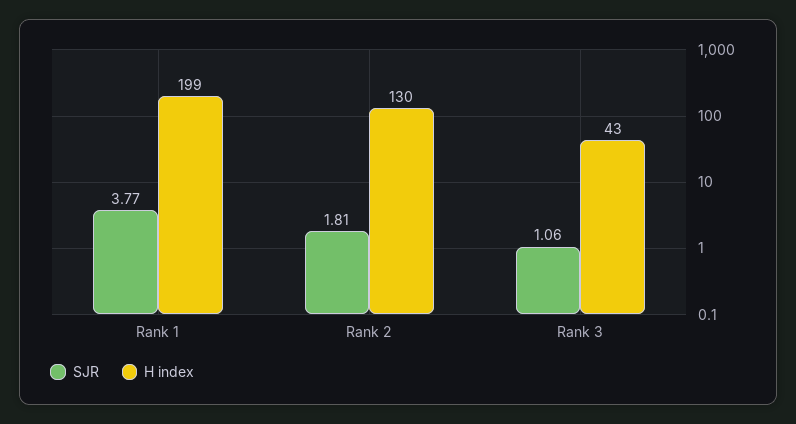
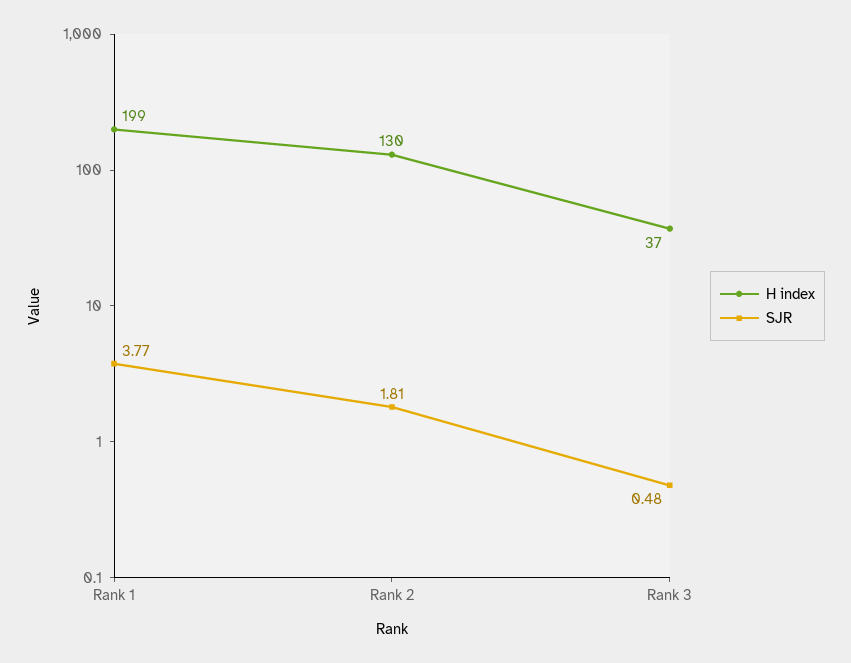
SJR, Rank 3: 1.06 -> 0.48
H index, Rank 3: 43 -> 37

